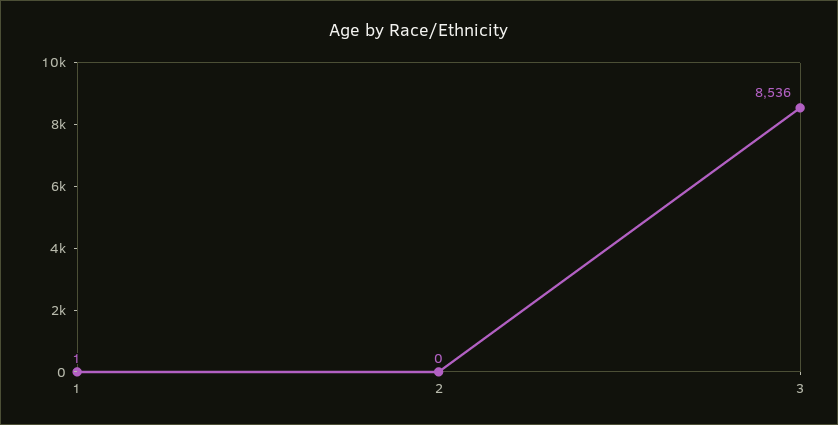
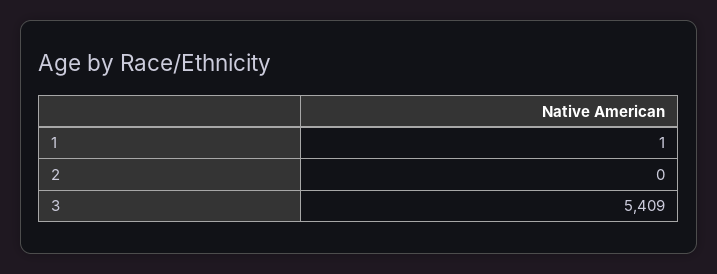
3: 8536 -> 5409

